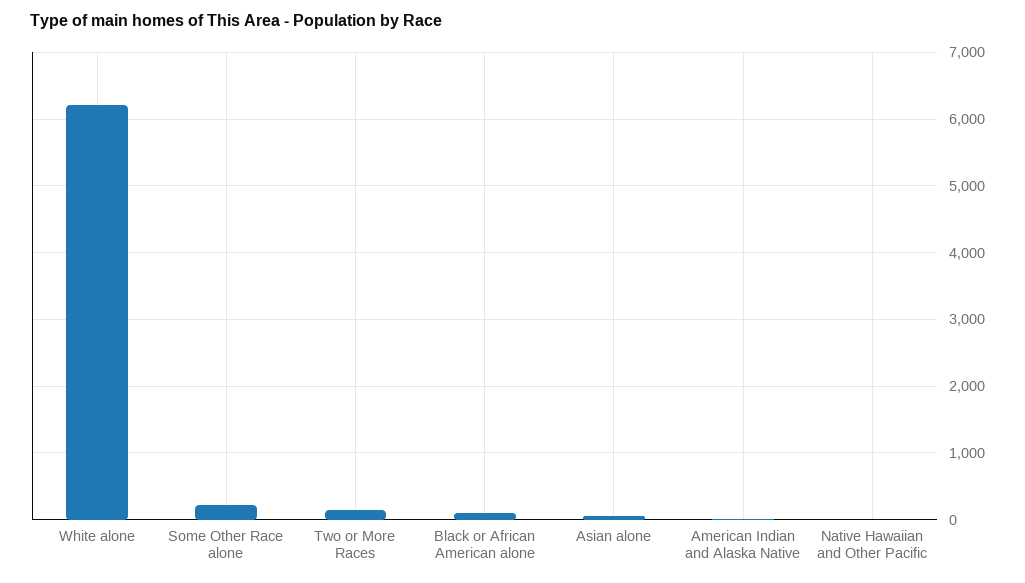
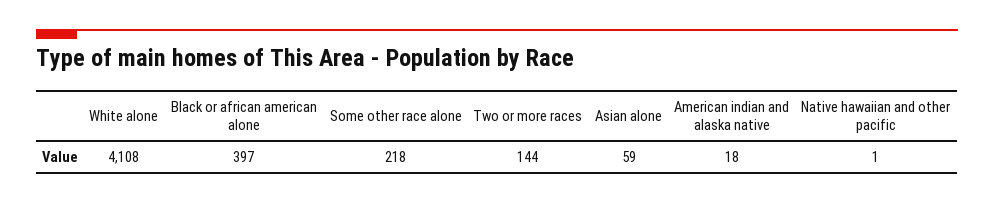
White alone: 6200 -> 4108
Black or African American alone: 100 -> 397

